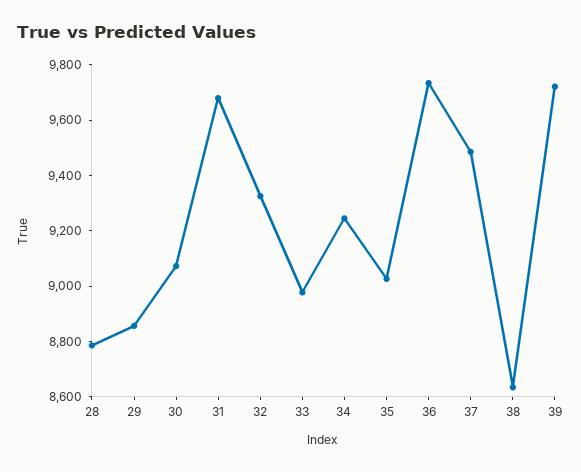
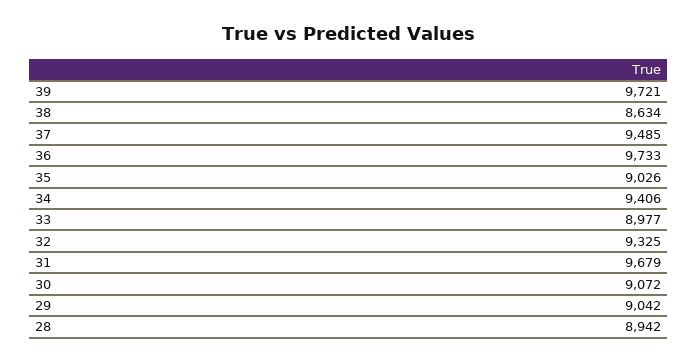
28: 8800 -> 8942
29: 8850 -> 9042
34: 9250 -> 9406

